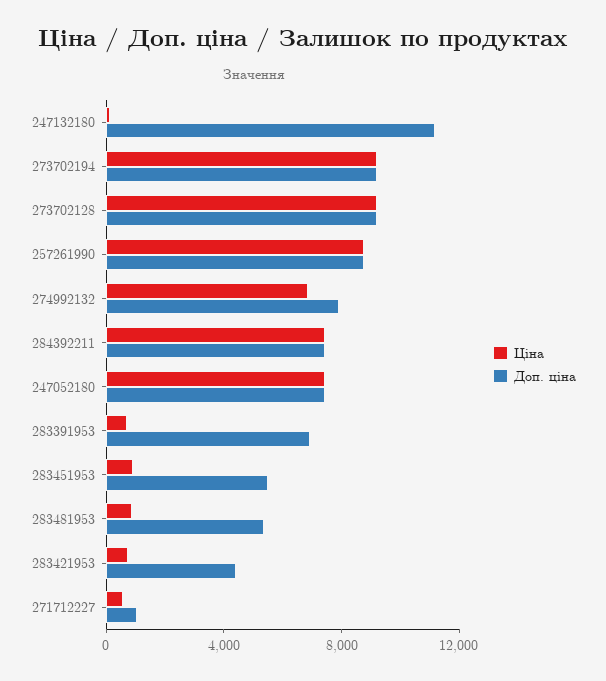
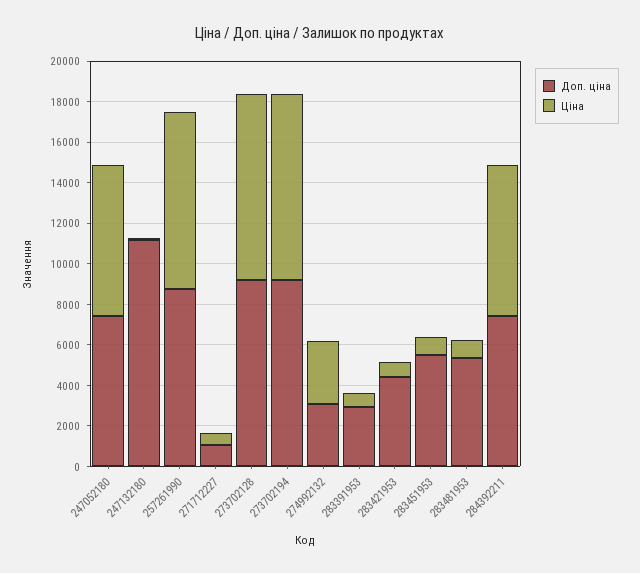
Ціна, 274992132: 7000 -> 3000
Доп. ціна, 274992132: 8000 -> 3000
Доп. ціна, 283391953: 7000 -> 3000

